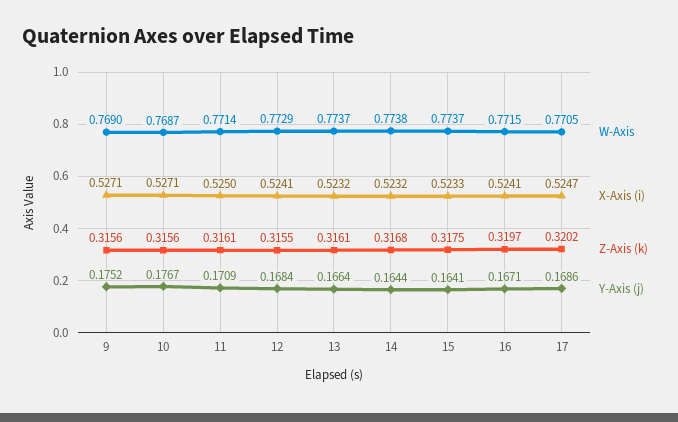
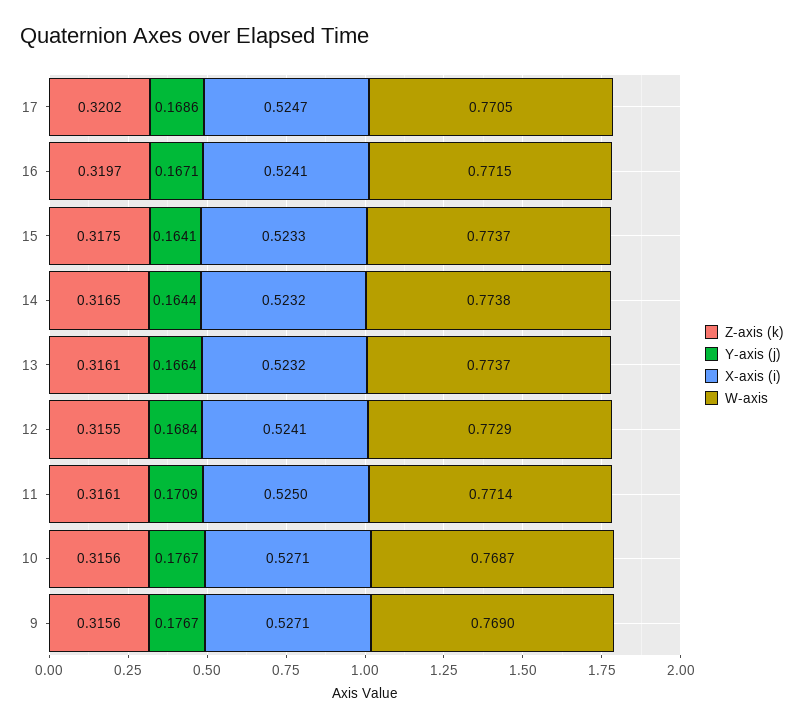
Y-Axis (j), 9: 0.1752 -> 0.1767
Z-Axis (k), 14: 0.3168 -> 0.3165

